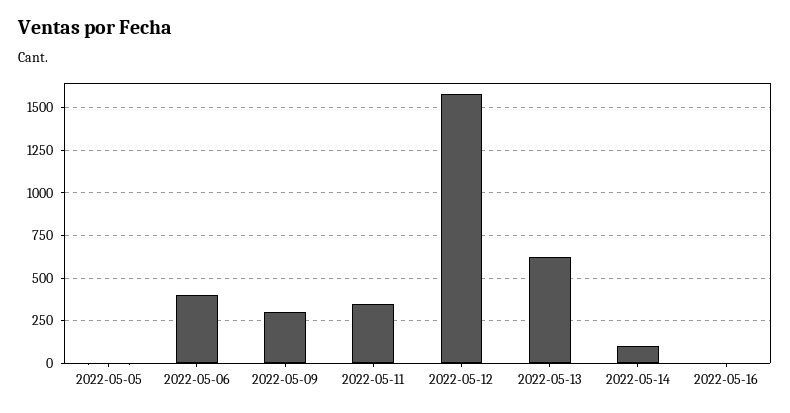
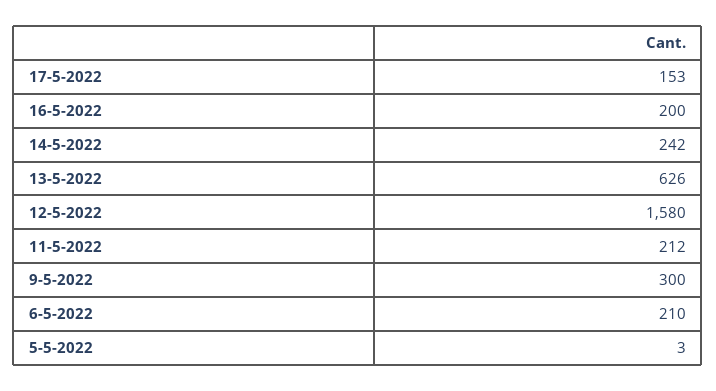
2022-05-06: 400 -> 210
2022-05-11: 350 -> 212
2022-05-14: 100 -> 242
2022-05-16: 0 -> 200
17-5-2022: none -> 153

